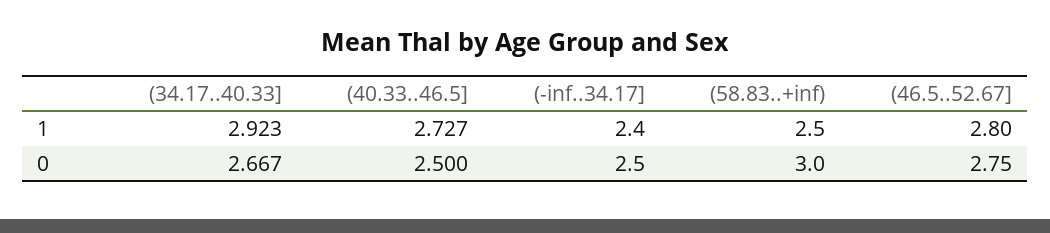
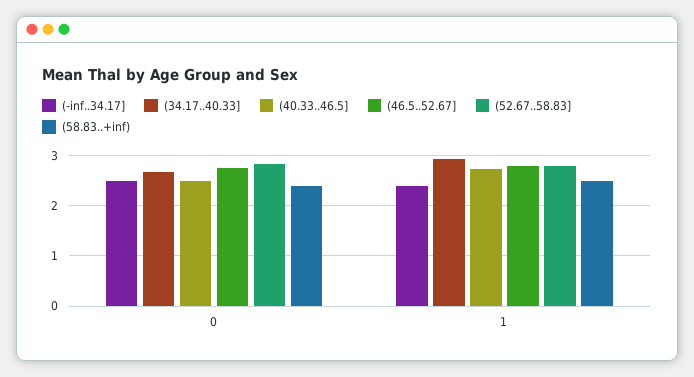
(58.83..+inf), 0: 3 -> 2.4
(52.67..58.83], 0: none -> 2.8
(52.67..58.83], 1: none -> 2.8

